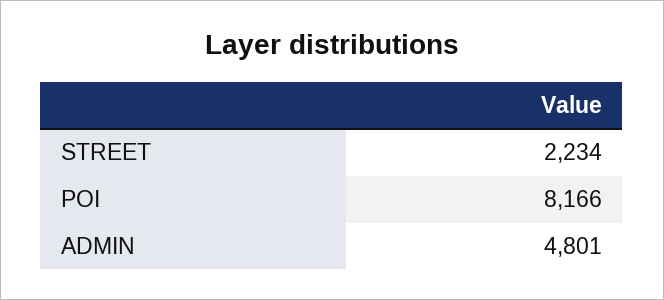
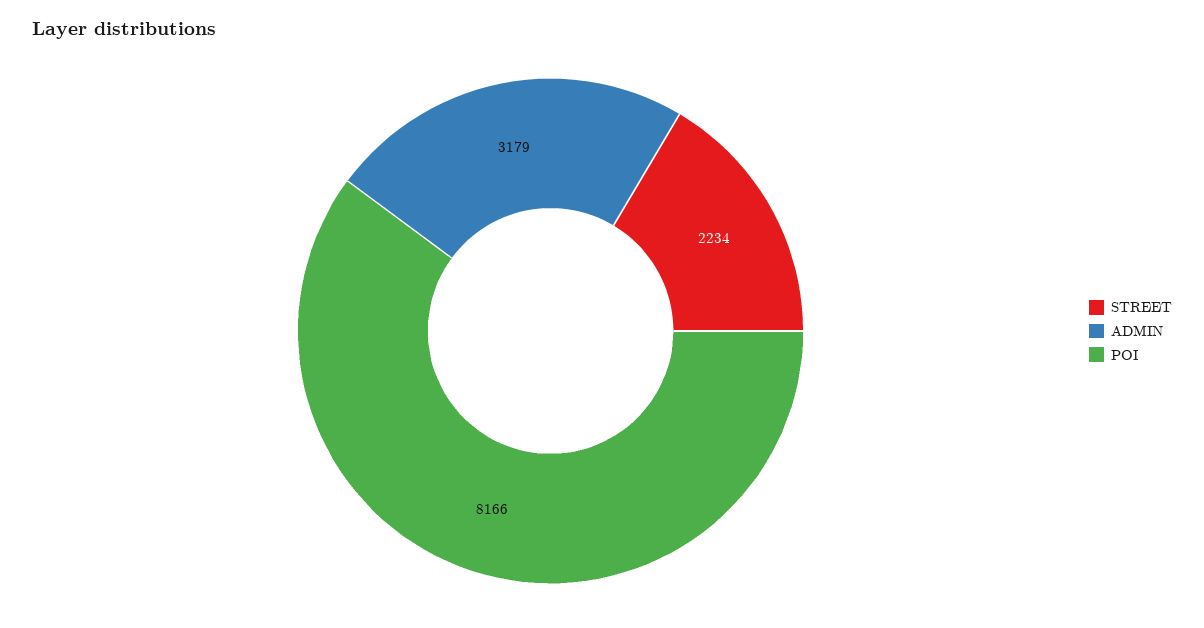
ADMIN: 4801 -> 3179

